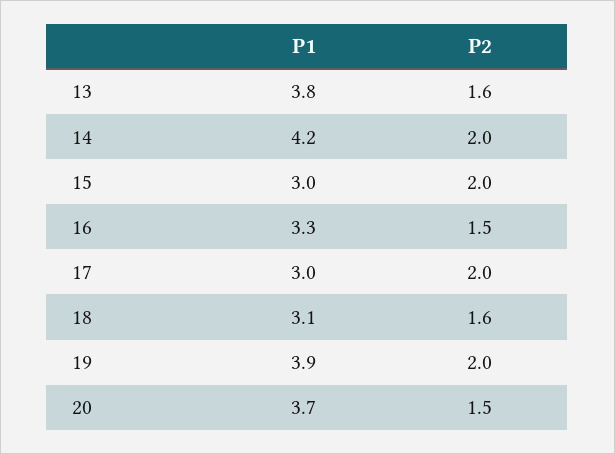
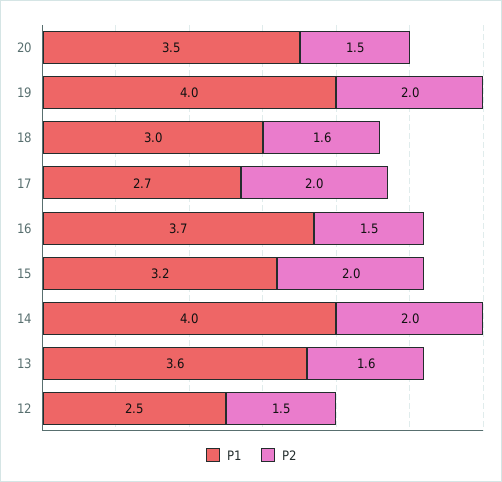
P1, 13: 3.8 -> 3.6
P1, 14: 4.2 -> 4
P1, 15: 3 -> 3.2
P1, 16: 3.3 -> 3.7
P1, 17: 3 -> 2.7
P1, 18: 3.1 -> 3
P1, 19: 3.9 -> 4
P1, 20: 3.7 -> 3.5
P1, 12: none -> 2.5
P2, 12: none -> 1.5

